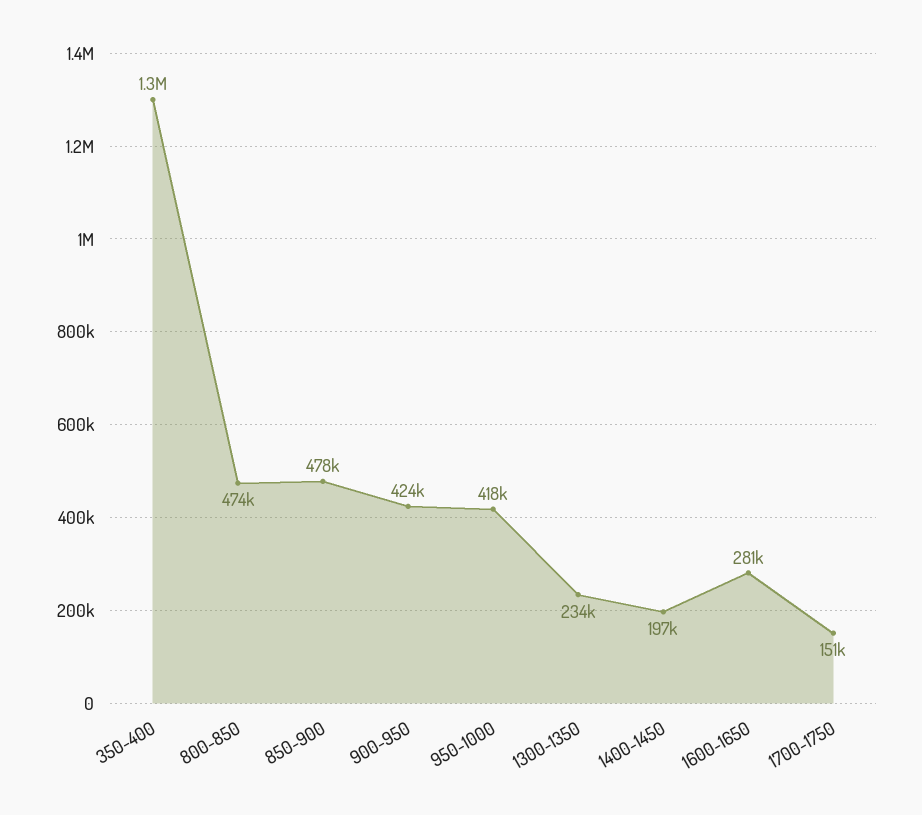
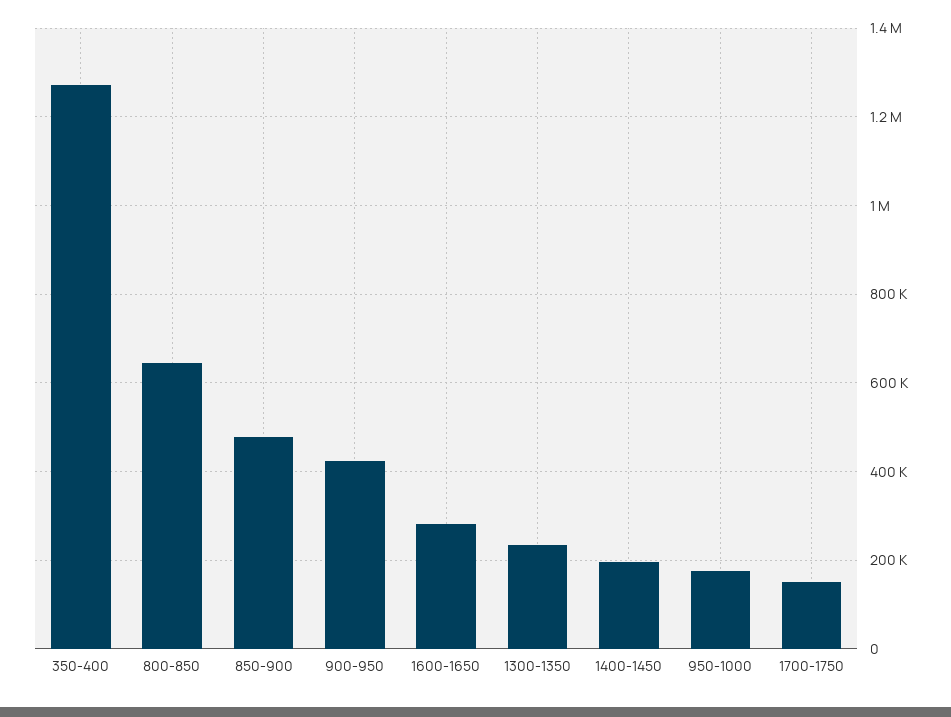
800-850: 474000 -> 640000
950-1000: 418000 -> 180000

